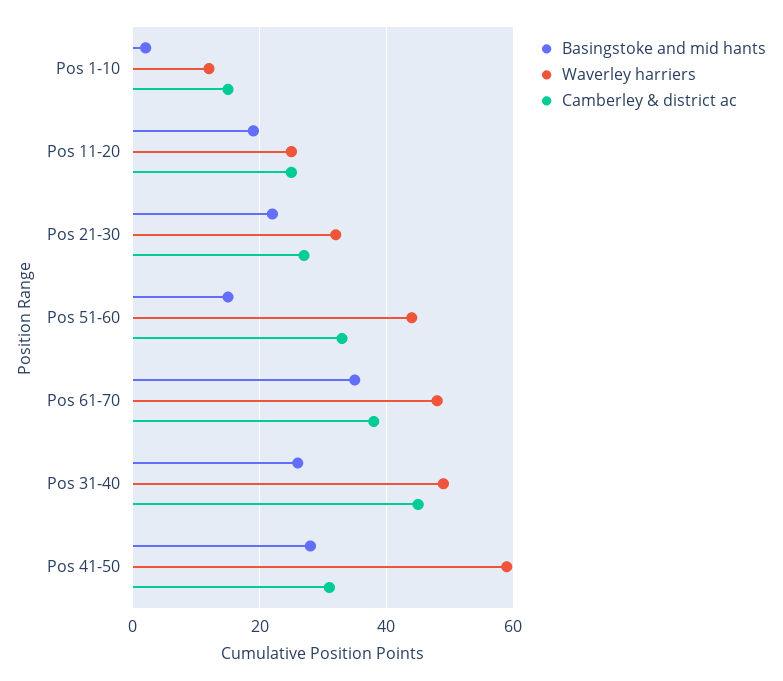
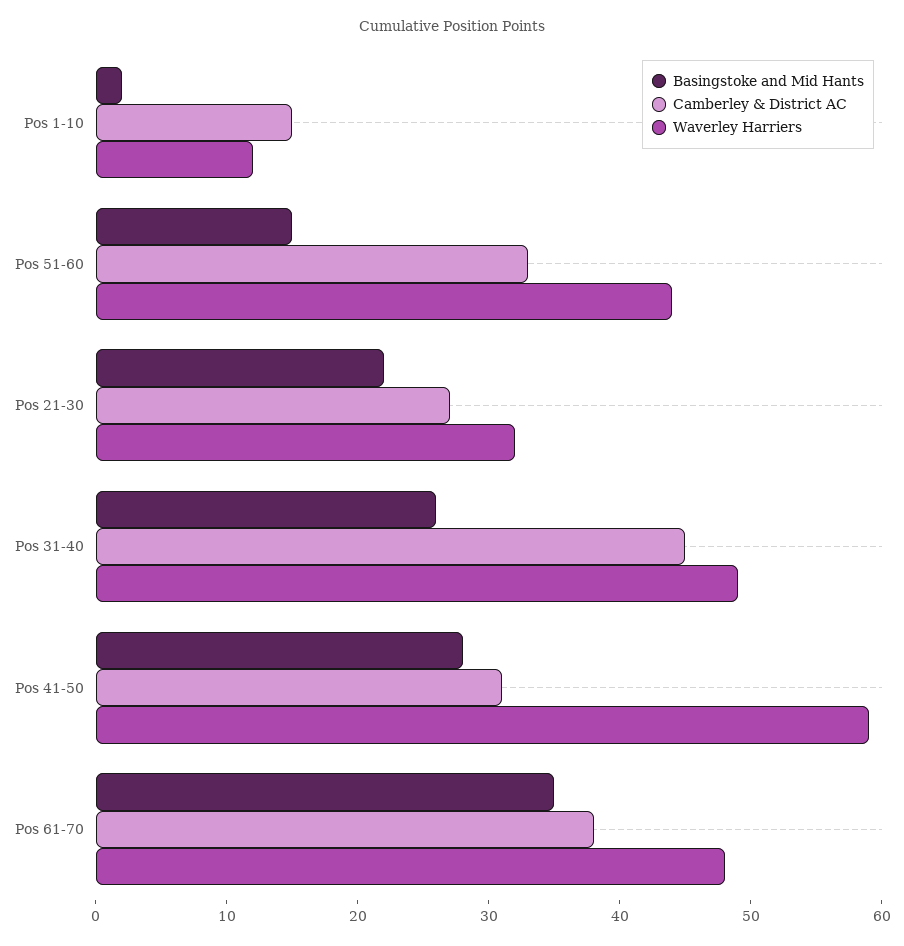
Basingstoke and mid hants, Pos 11-20: 20 -> none
Waverley harriers, Pos 11-20: 25 -> none
Camberley & district ac, Pos 11-20: 25 -> none

